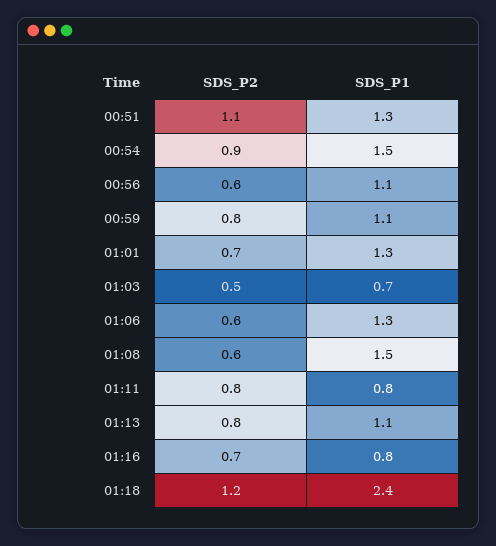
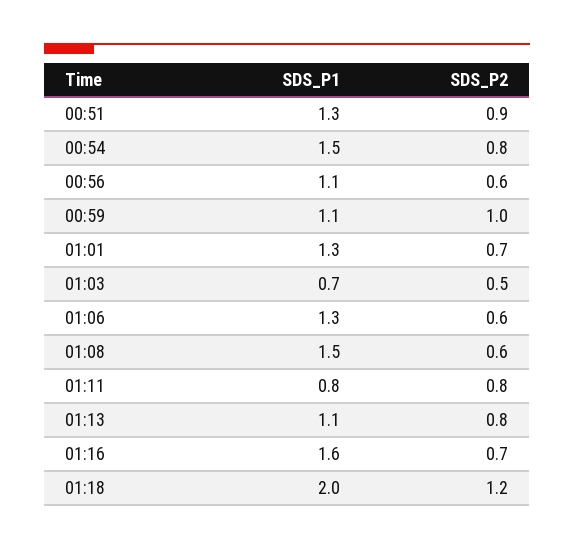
SDS_P2, 00:51: 1.1 -> 0.9
SDS_P2, 00:54: 0.9 -> 0.8
SDS_P2, 00:59: 0.8 -> 1
SDS_P1, 01:16: 0.8 -> 1.6
SDS_P1, 01:18: 2.4 -> 2

